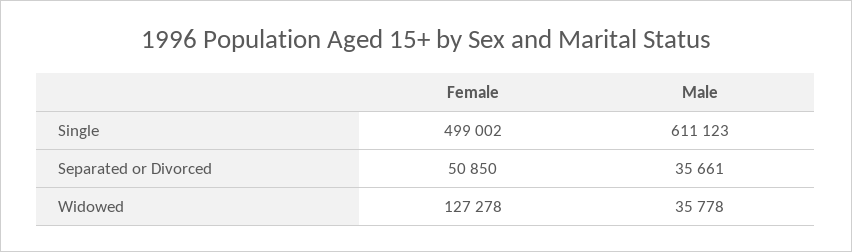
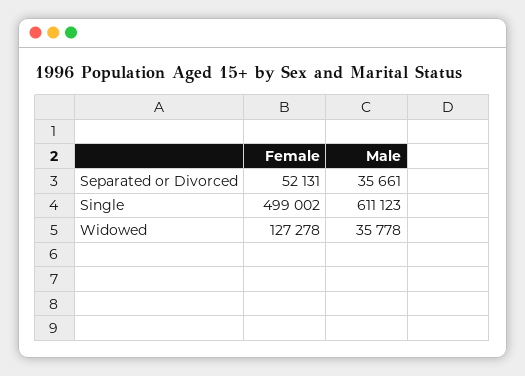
Female, Separated or Divorced: 50850 -> 52131

